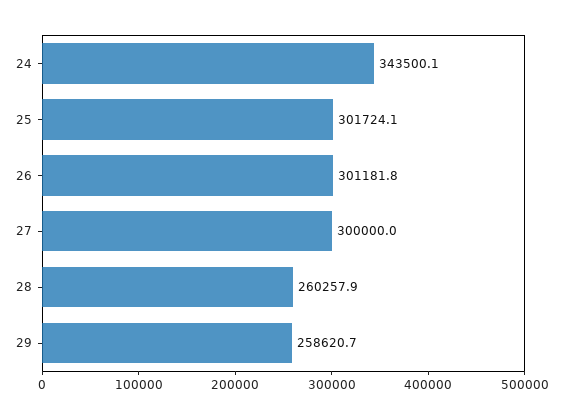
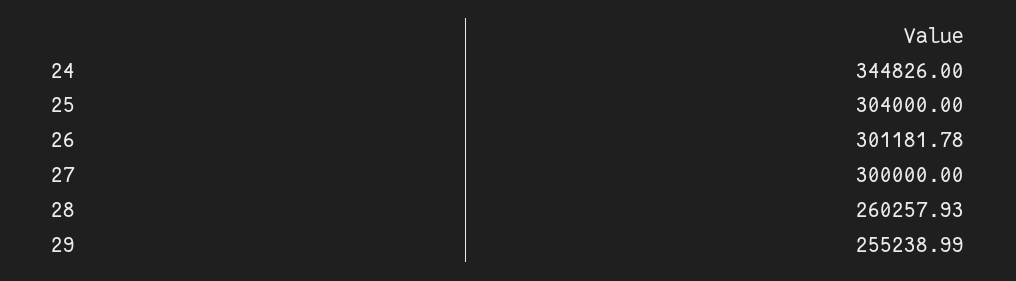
24: 343500.1 -> 344826
25: 301724.1 -> 304000
29: 258620.7 -> 255238.99

